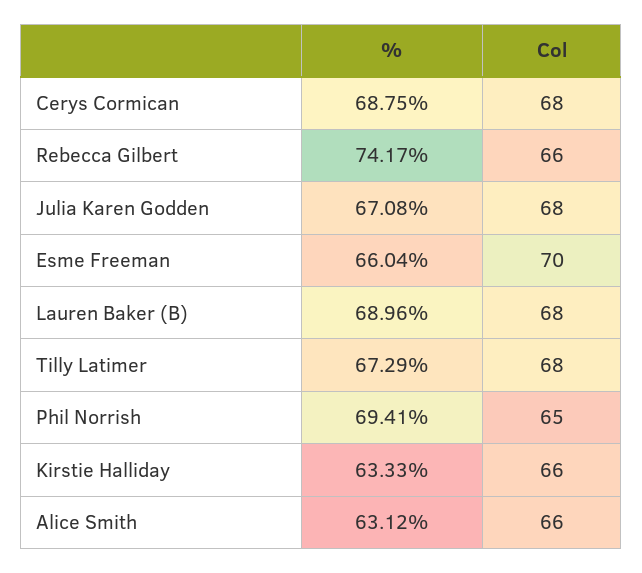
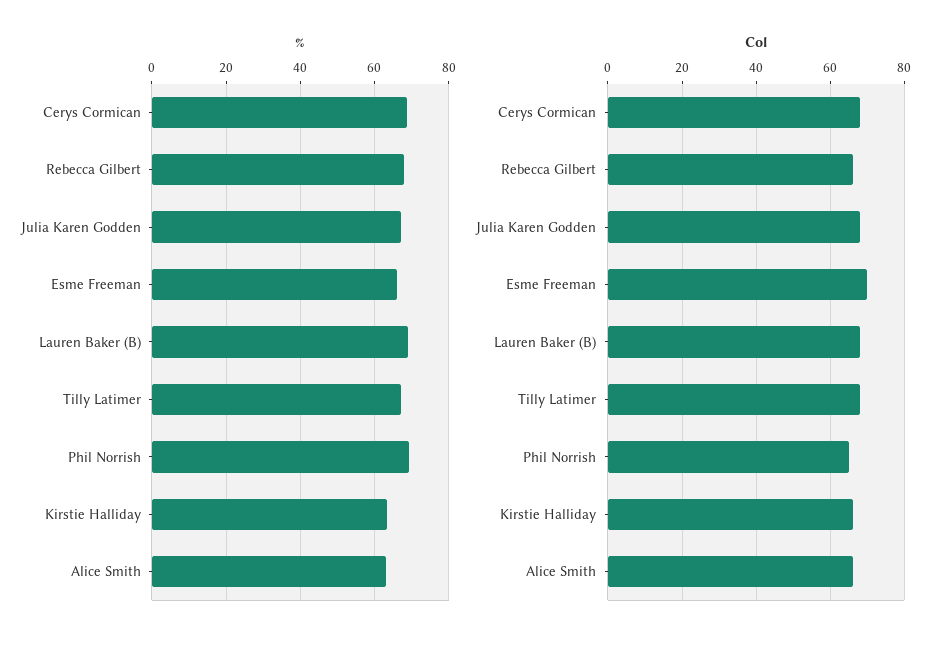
%, Rebecca Gilbert: 74.17 -> 68

